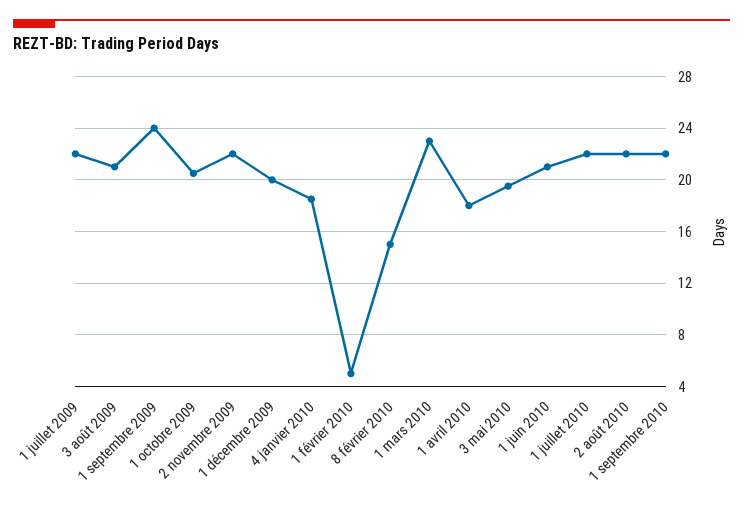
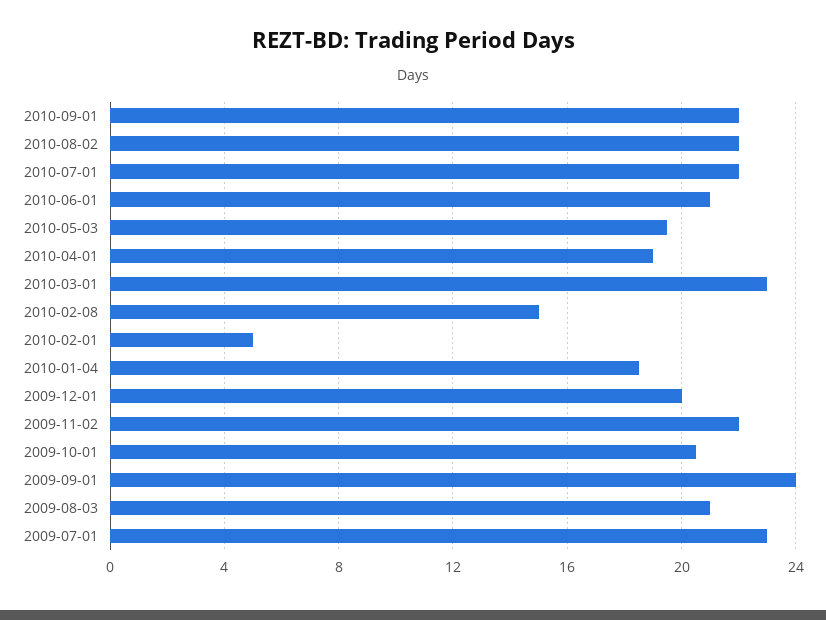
1 juillet 2009: 22 -> 23
1 avril 2010: 18 -> 19

